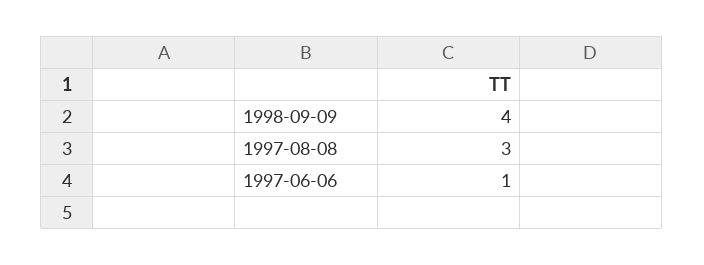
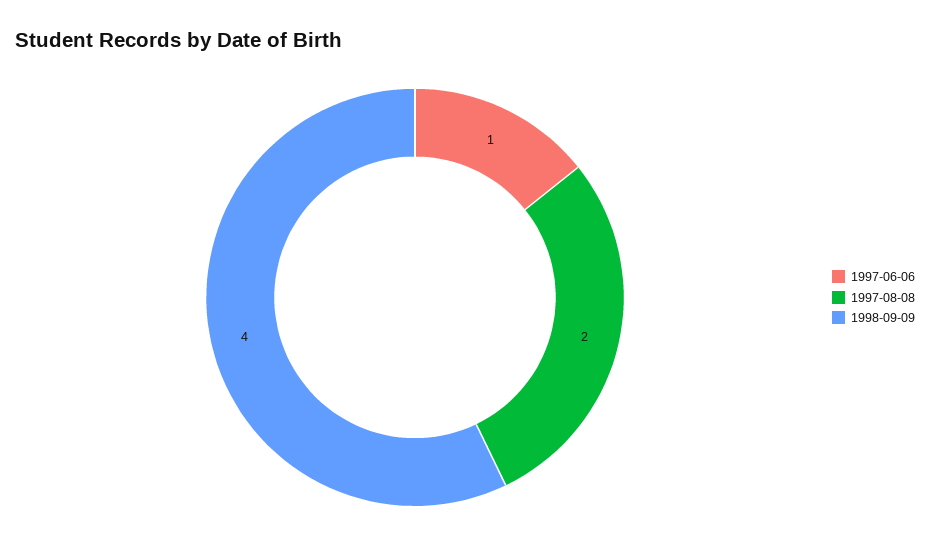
1997-08-08: 3 -> 2

